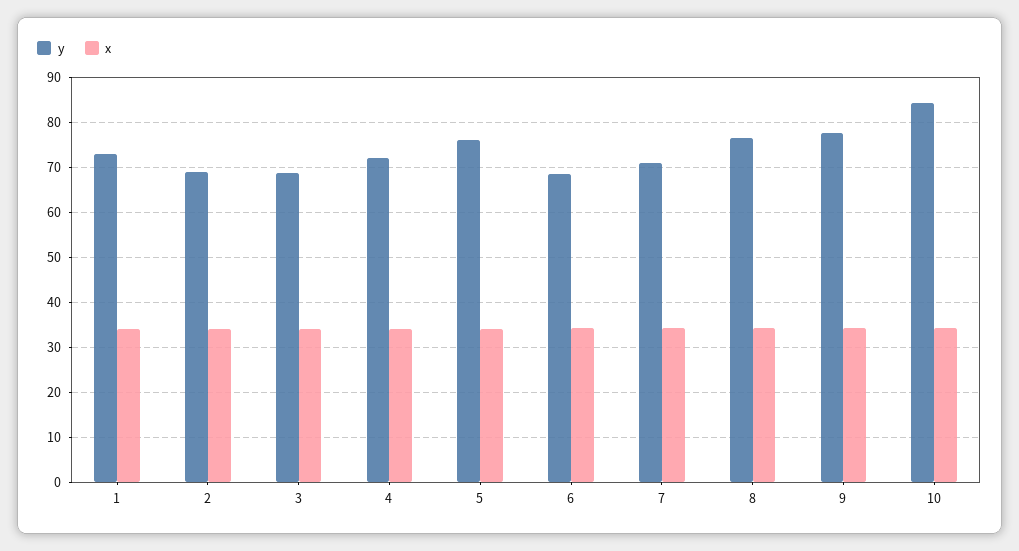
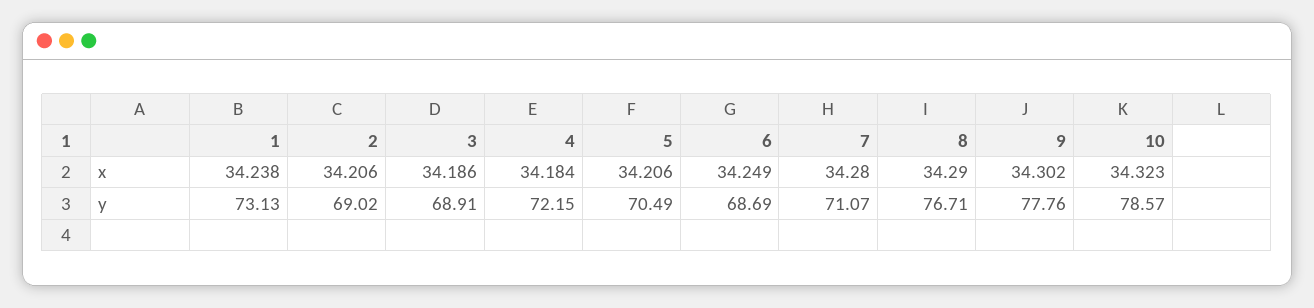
y, 5: 76 -> 70.49
y, 10: 84 -> 78.57

